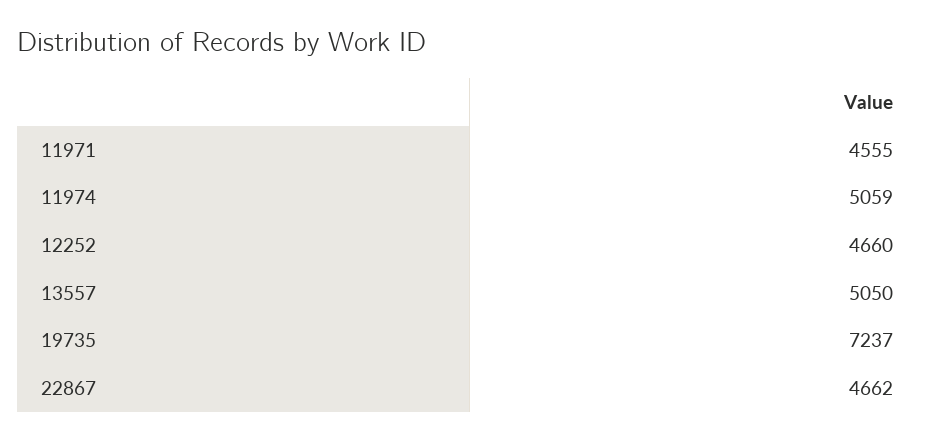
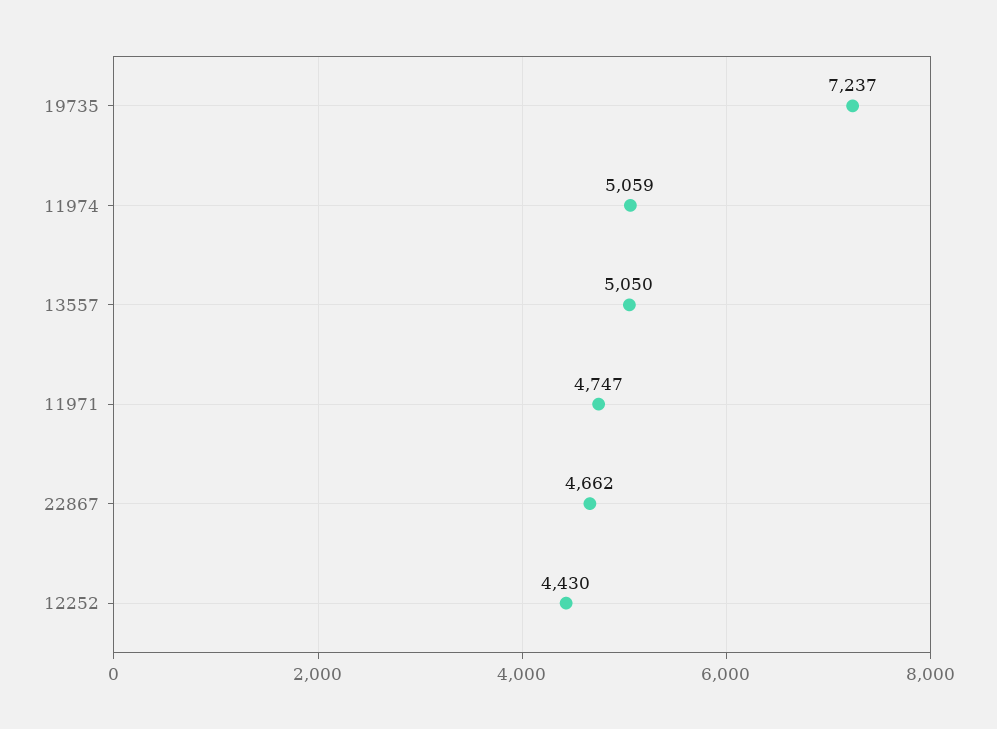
11971: 4555 -> 4747
12252: 4660 -> 4430

